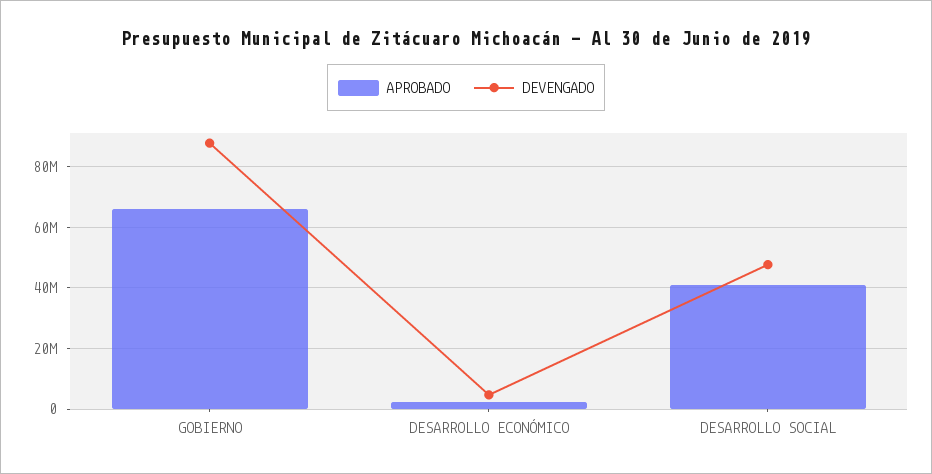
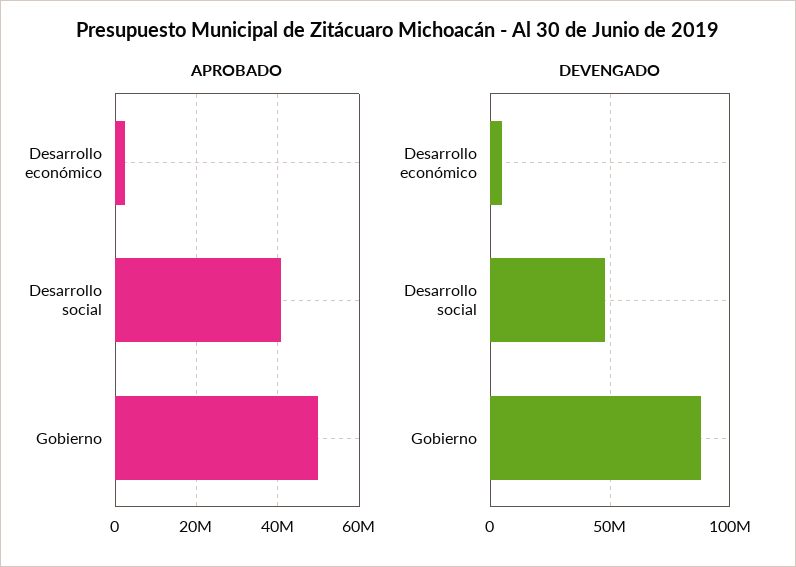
APROBADO, GOBIERNO: 66000000 -> 50000000

